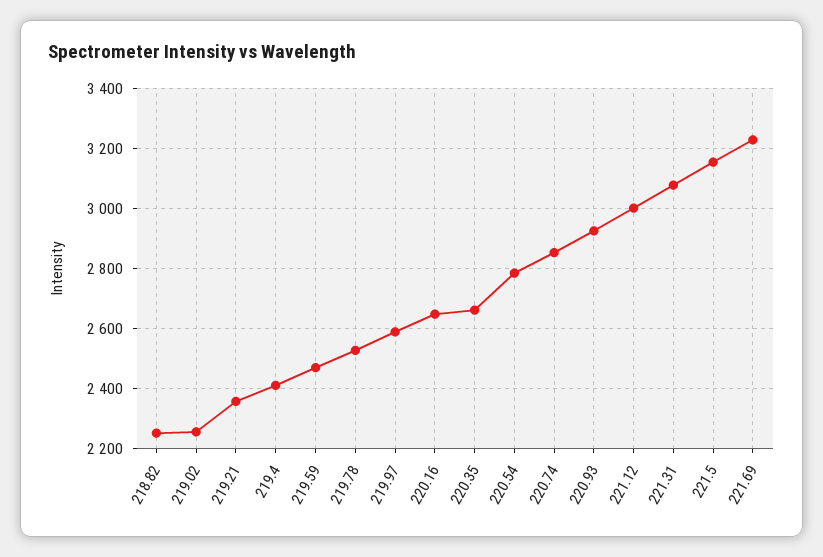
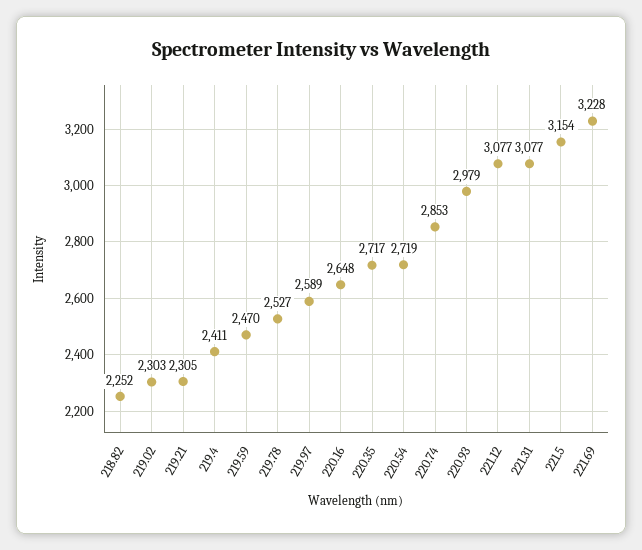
219.02: 2260 -> 2303
219.21: 2360 -> 2305
220.35: 2660 -> 2717
220.54: 2780 -> 2719
220.93: 2920 -> 2979
221.12: 3000 -> 3077

